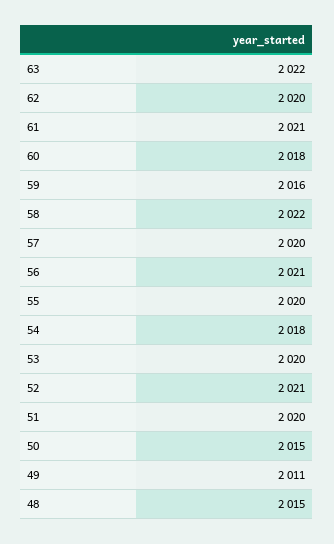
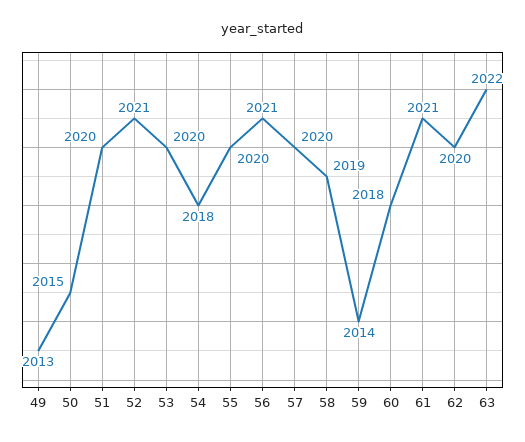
59: 2016 -> 2014
58: 2022 -> 2019
49: 2011 -> 2013
48: 2015 -> none

